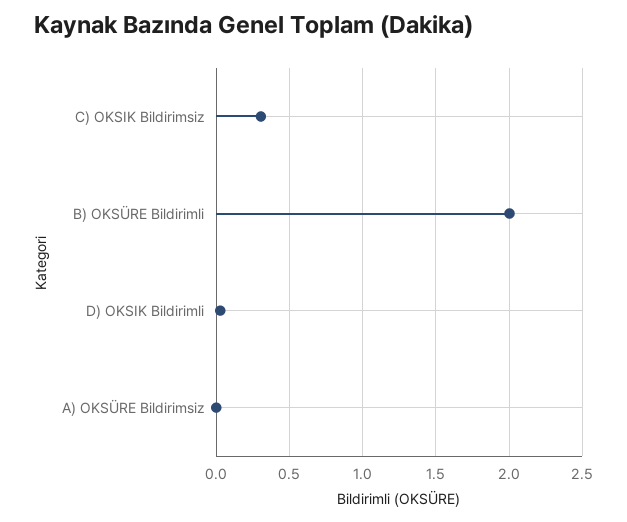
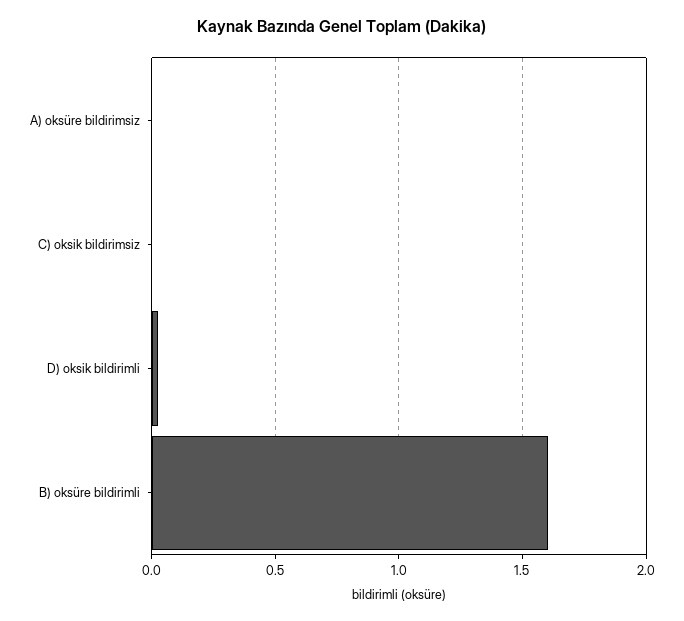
C) OKSIK Bildirimsiz: 0.3 -> 0
B) OKSÜRE Bildirimli: 2 -> 1.6

